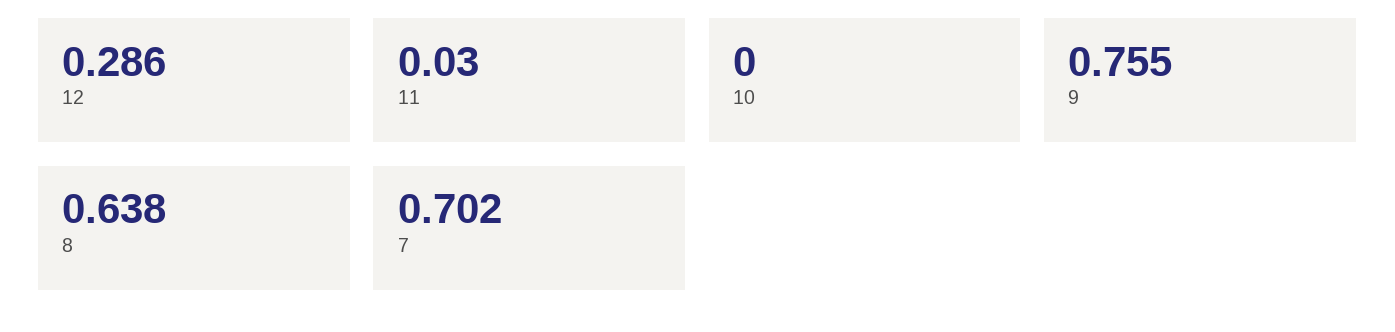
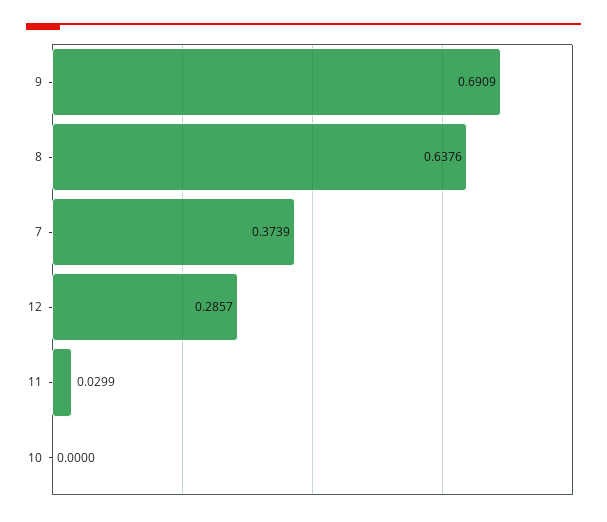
9: 0.755 -> 0.6909
7: 0.702 -> 0.3739

